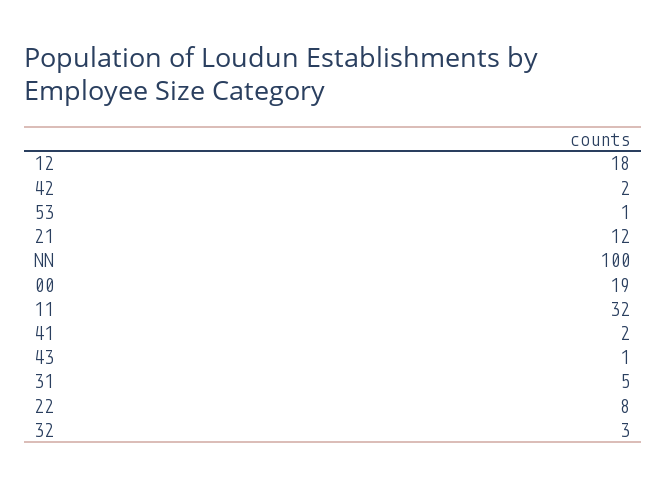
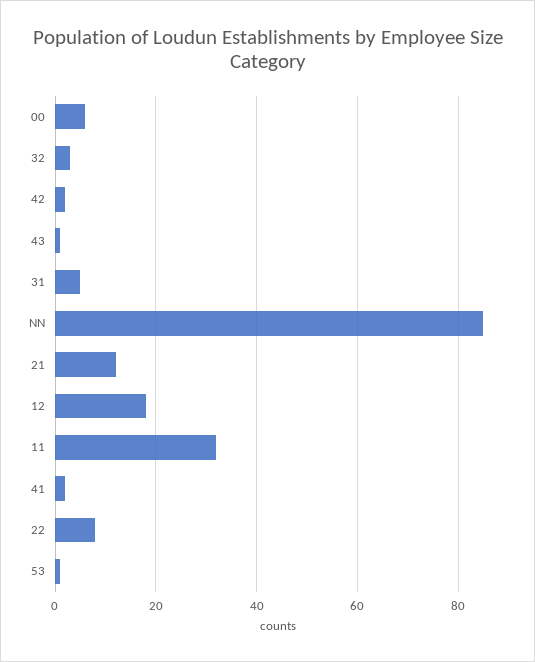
NN: 100 -> 85
00: 19 -> 5

